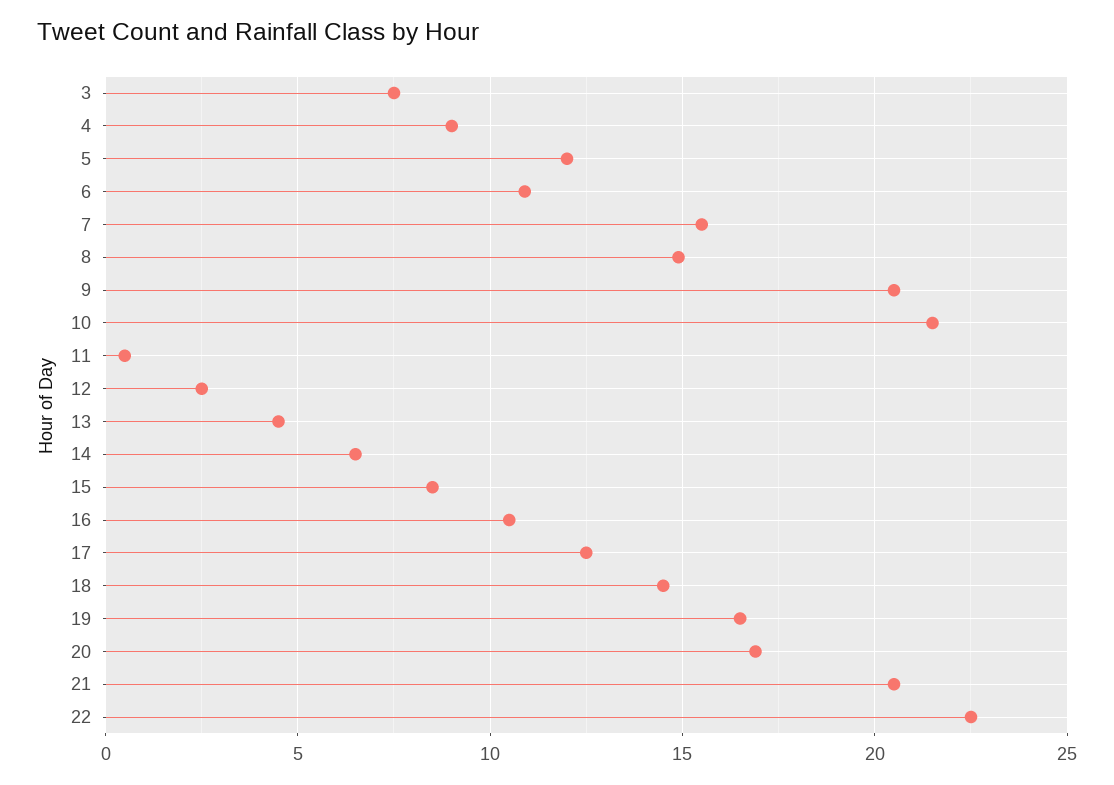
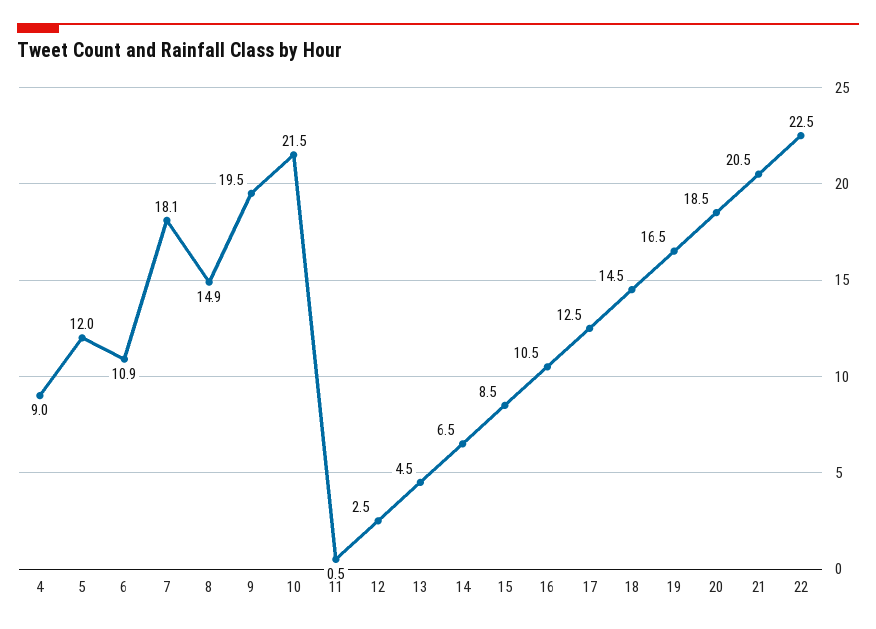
3: 7.5 -> none
7: 15.5 -> 18.1
9: 20.5 -> 19.5
20: 17 -> 18.5

